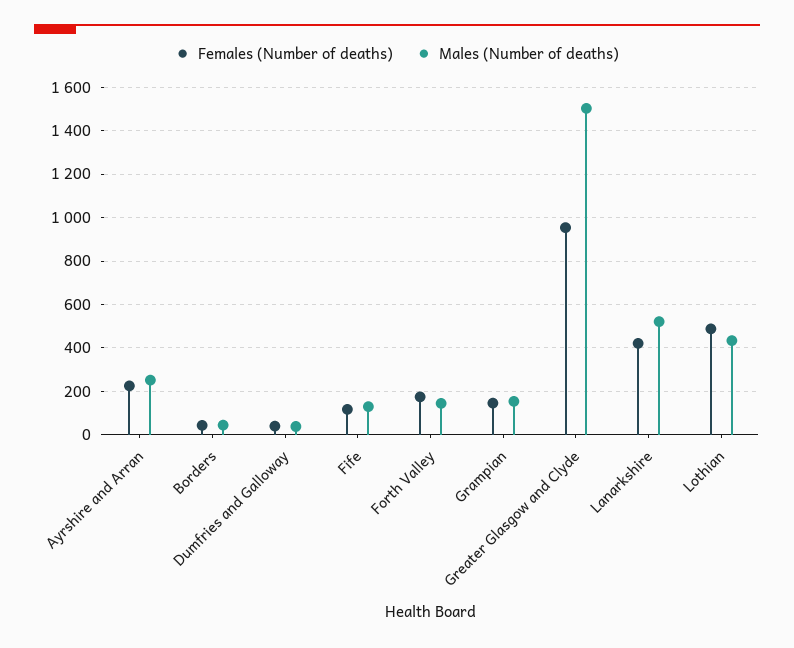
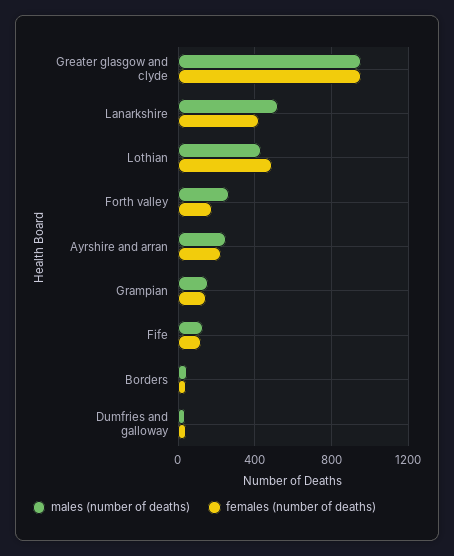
Males (Number of deaths), Forth Valley: 150 -> 250
Males (Number of deaths), Greater Glasgow and Clyde: 1500 -> 950

